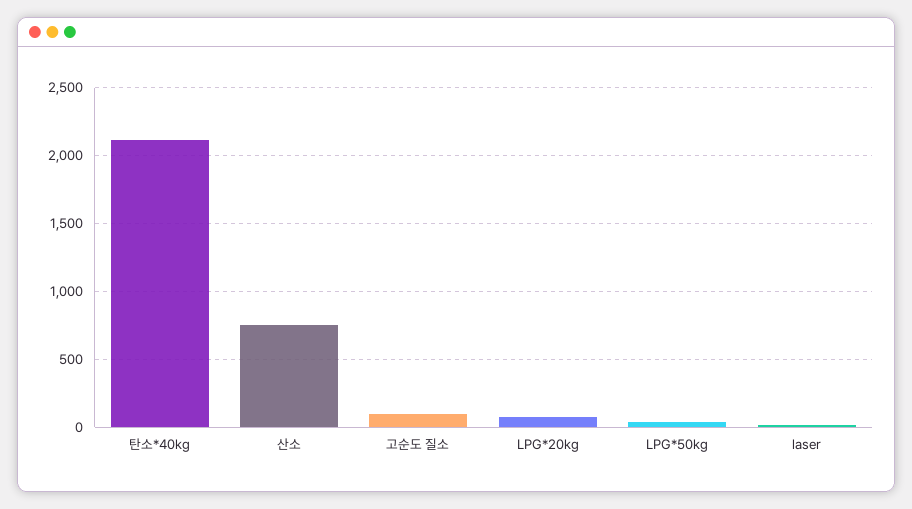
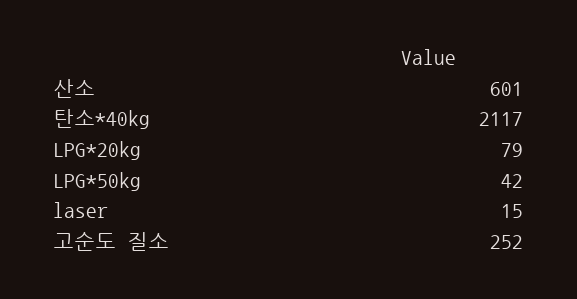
산소: 750 -> 601
고순도 질소: 100 -> 252

